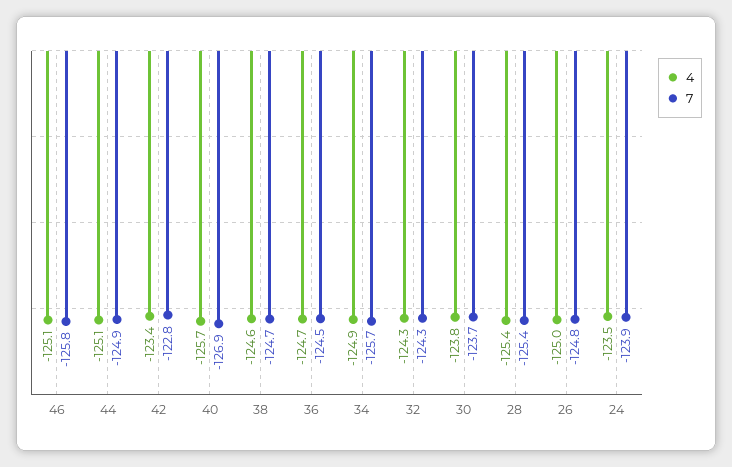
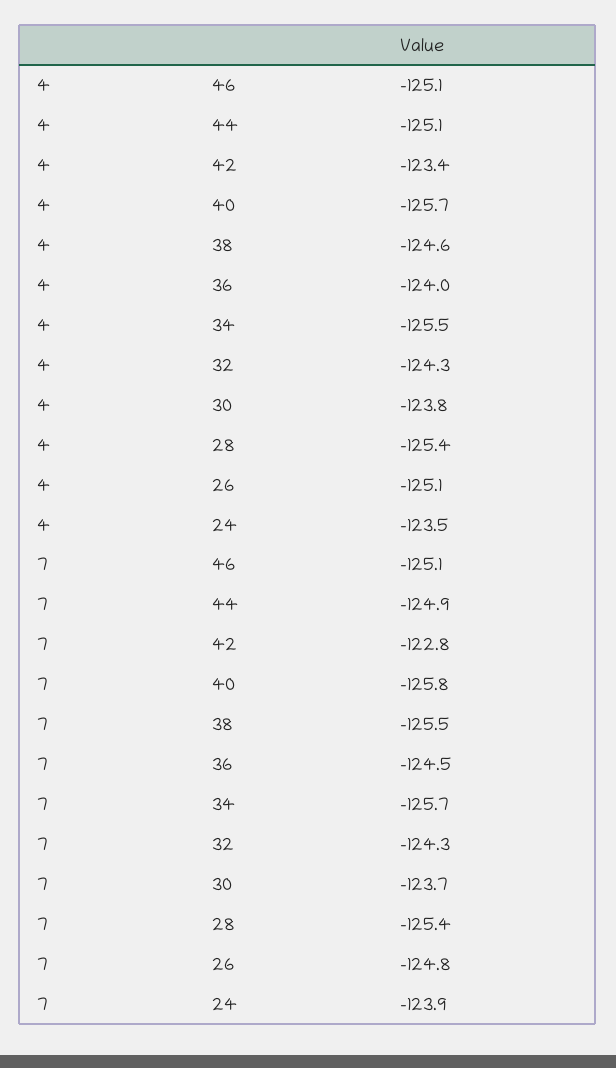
7, 46: -125.8 -> -125.1
7, 40: -126.9 -> -125.8
7, 38: -124.7 -> -125.5
4, 36: -124.7 -> -124
4, 34: -124.9 -> -125.5
4, 26: -125 -> -125.1

